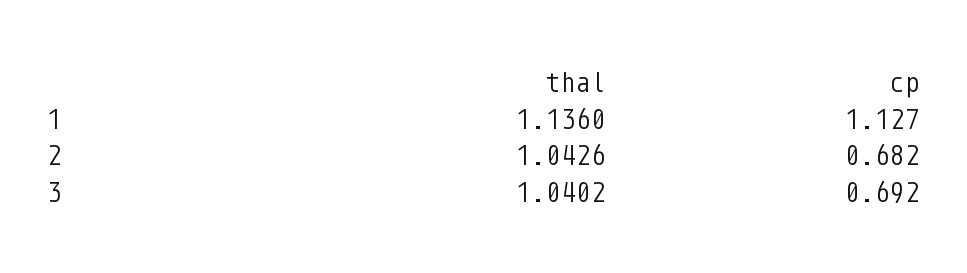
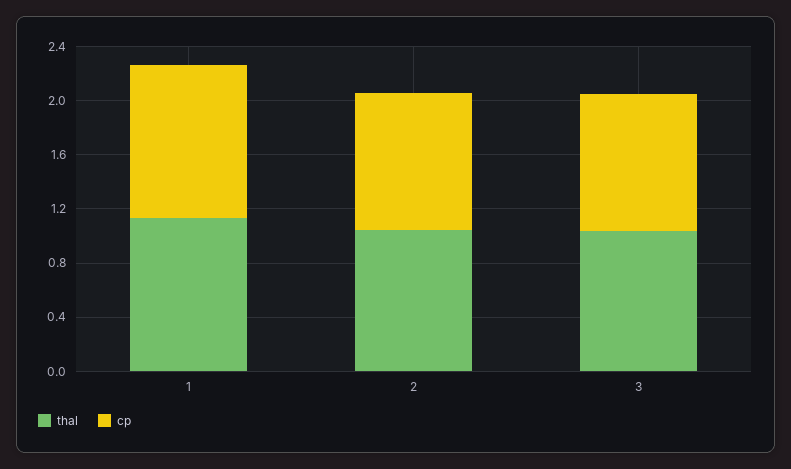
cp, 2: 0.682 -> 1
cp, 3: 0.692 -> 1

